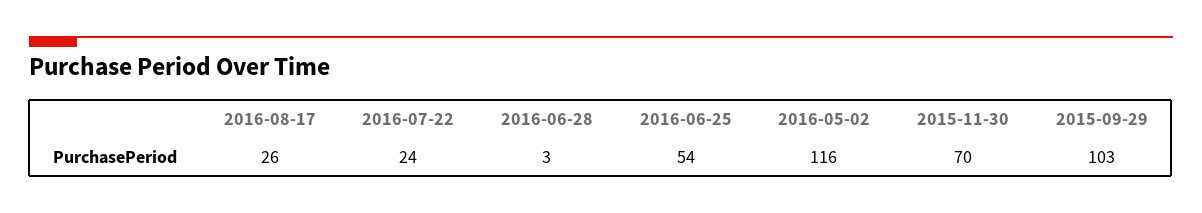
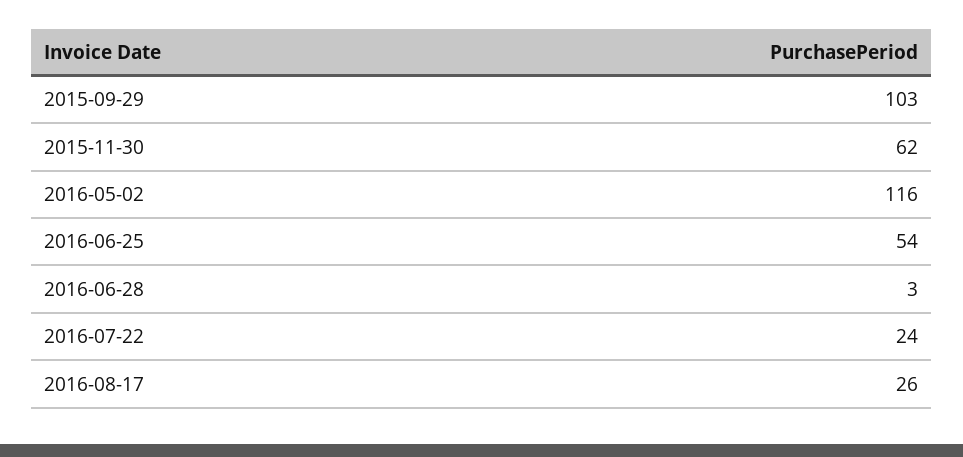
2015-11-30: 70 -> 62

